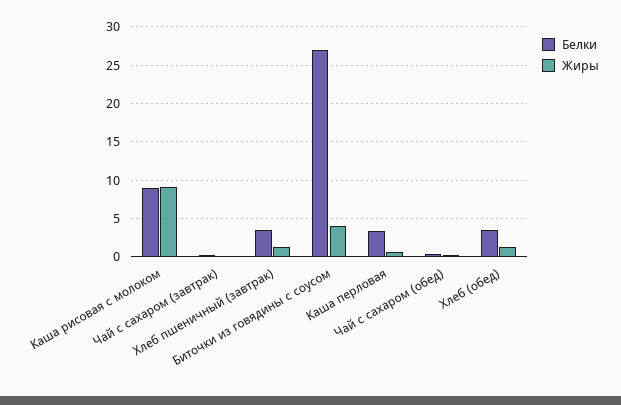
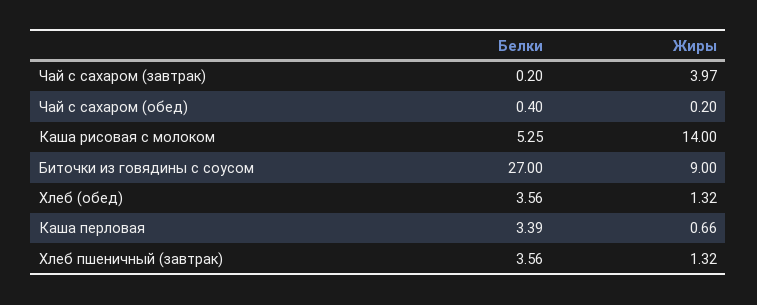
Белки, Каша рисовая с молоком: 9 -> 5.25
Жиры, Каша рисовая с молоком: 9 -> 14
Жиры, Чай с сахаром (завтрак): 0 -> 3.97
Жиры, Биточки из говядины с соусом: 4 -> 9

